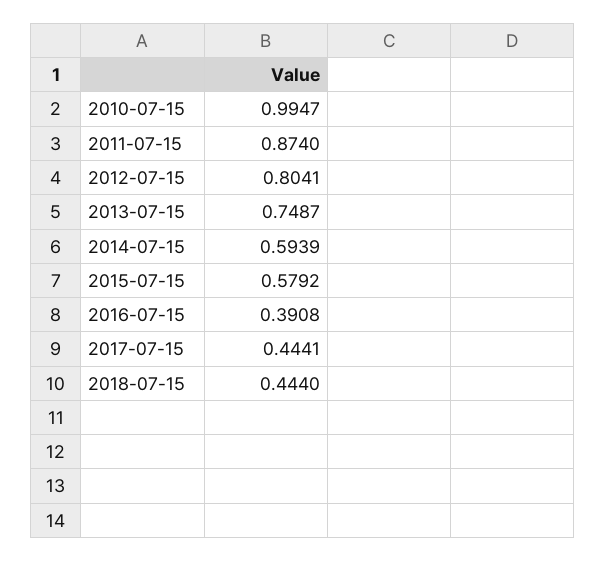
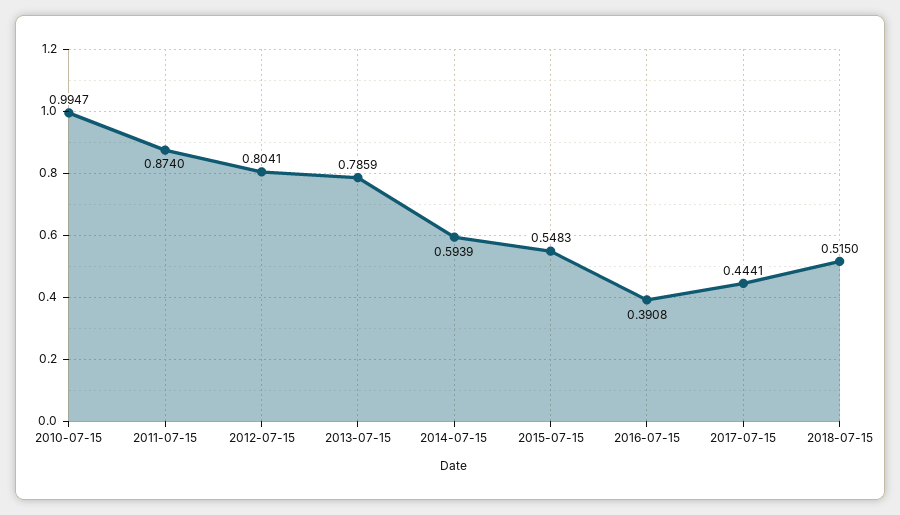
2013-07-15: 0.7487 -> 0.7859
2015-07-15: 0.5792 -> 0.5483
2018-07-15: 0.444 -> 0.515

